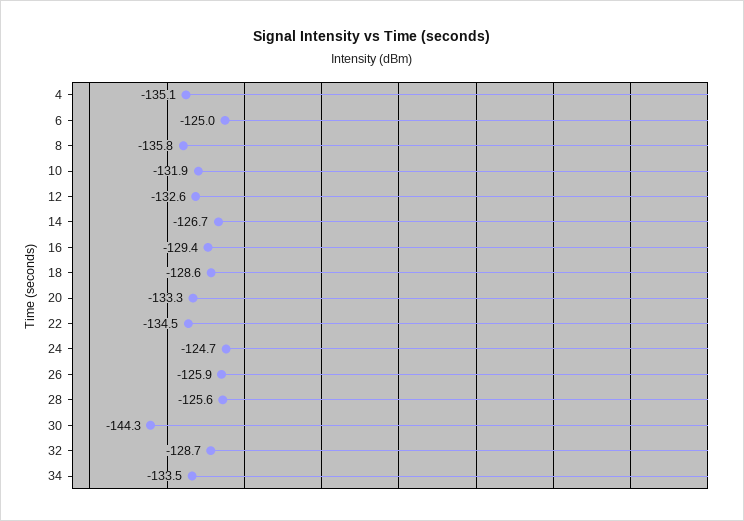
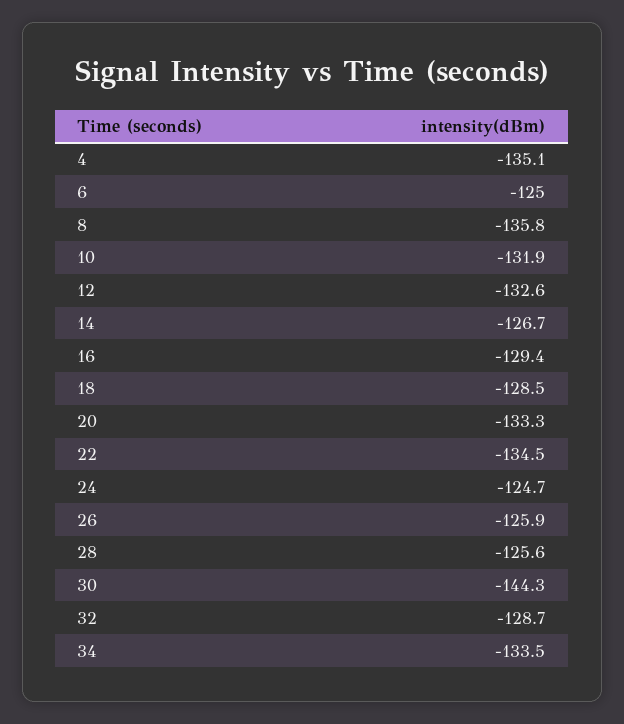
18: -128.6 -> -128.5

